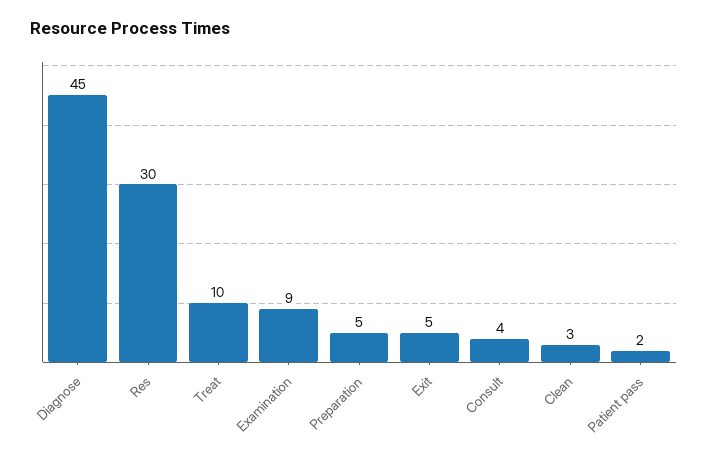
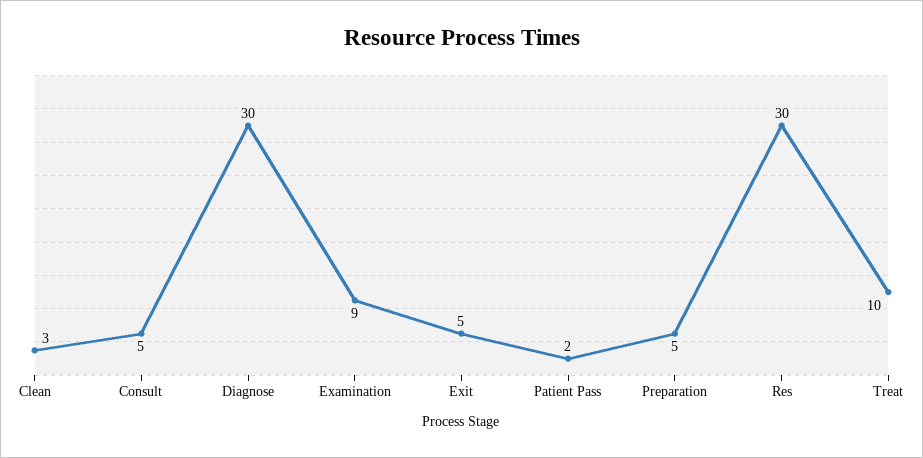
Diagnose: 45 -> 30
Consult: 4 -> 5

